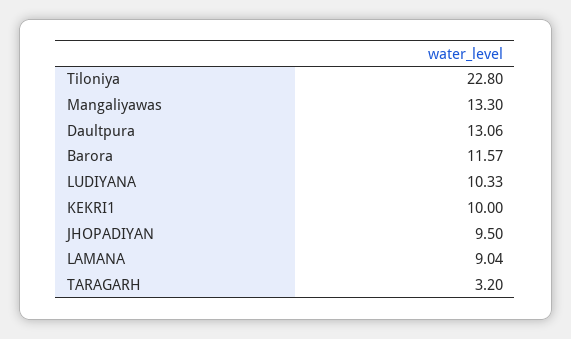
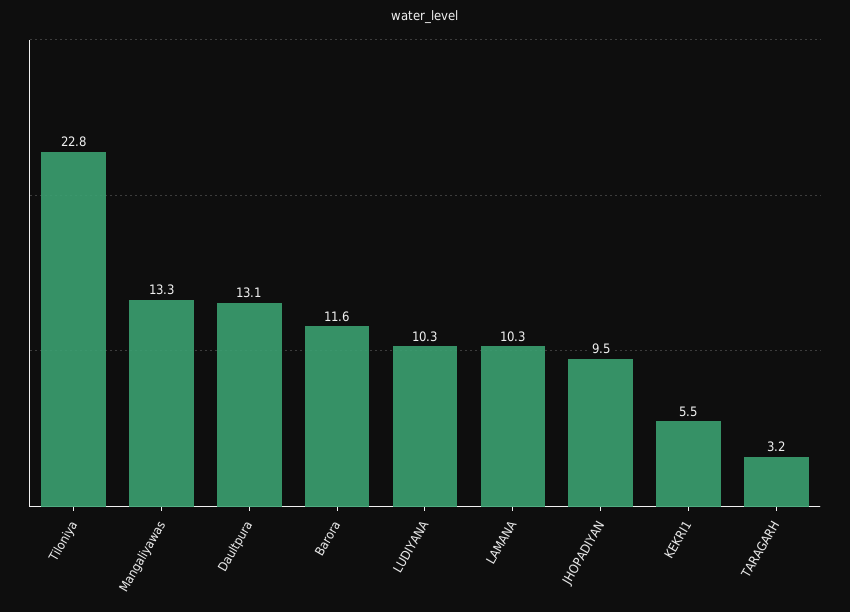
KEKRI1: 10 -> 5.5
LAMANA: 9.04 -> 10.3

